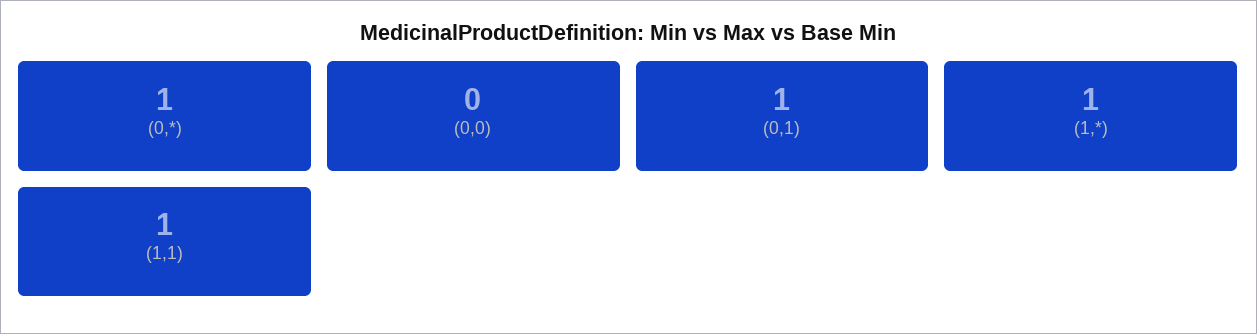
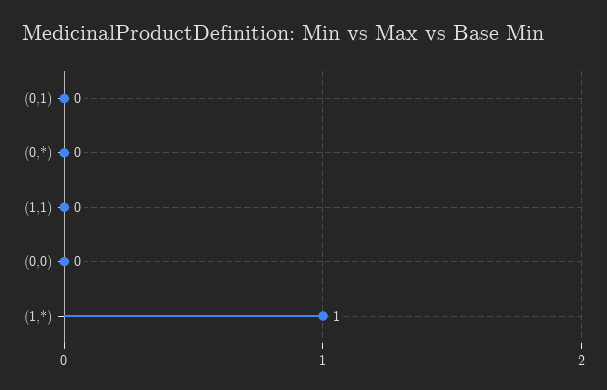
(0,*): 1 -> 0
(0,1): 1 -> 0
(1,1): 1 -> 0

